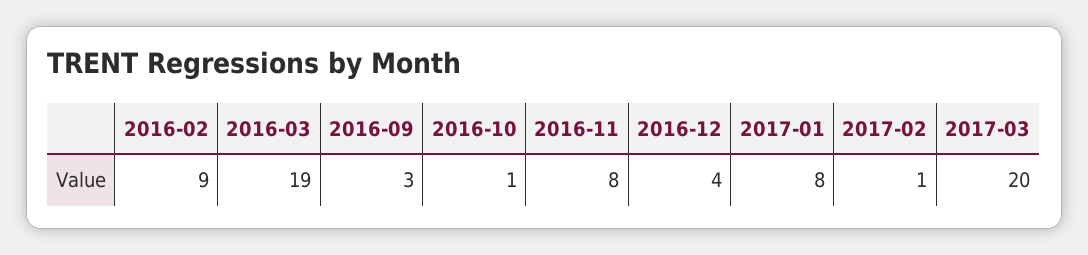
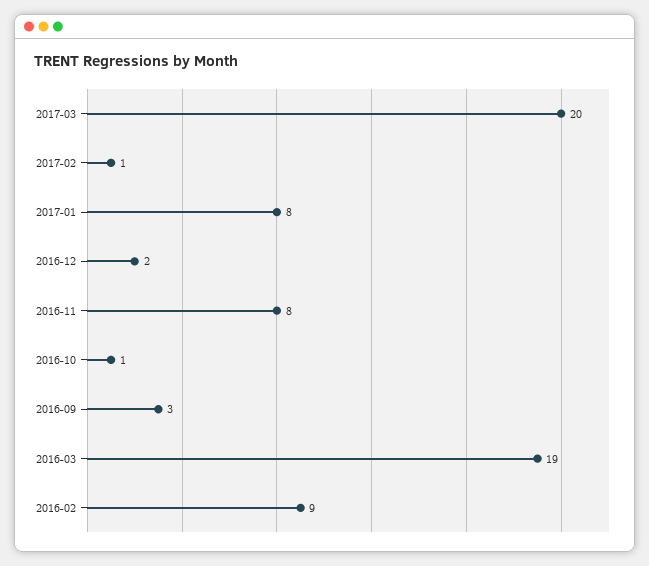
2016-12: 4 -> 2

